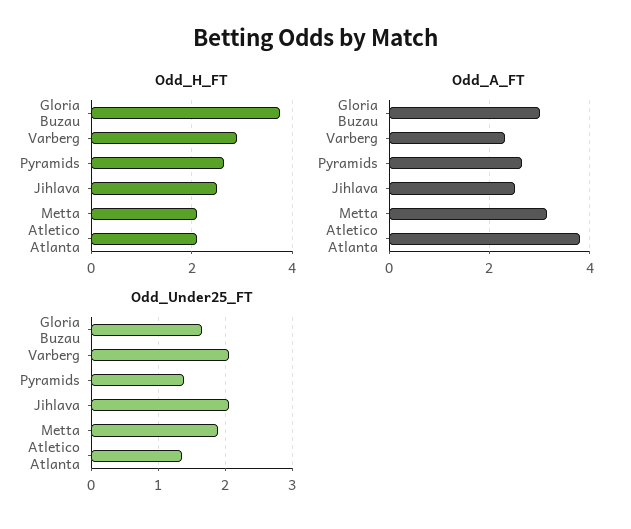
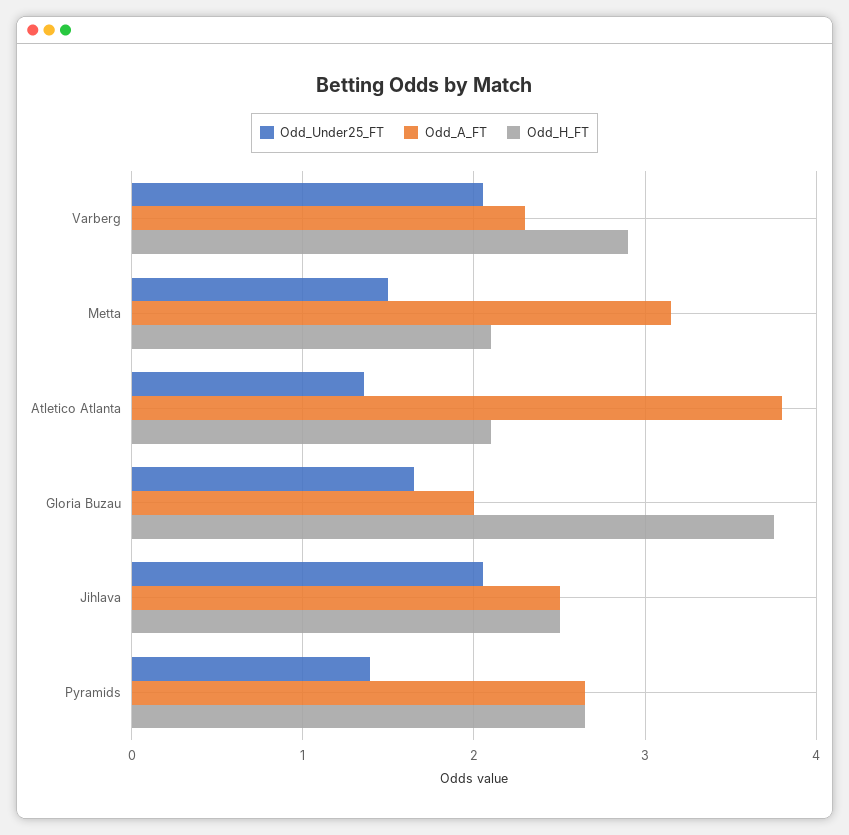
Odd_A_FT, Gloria Buzau: 3 -> 2
Odd_Under25_FT, Metta: 1.9 -> 1.5

